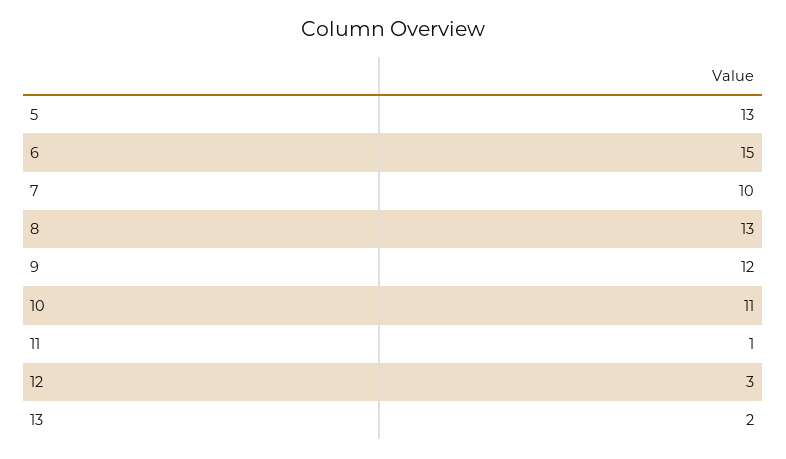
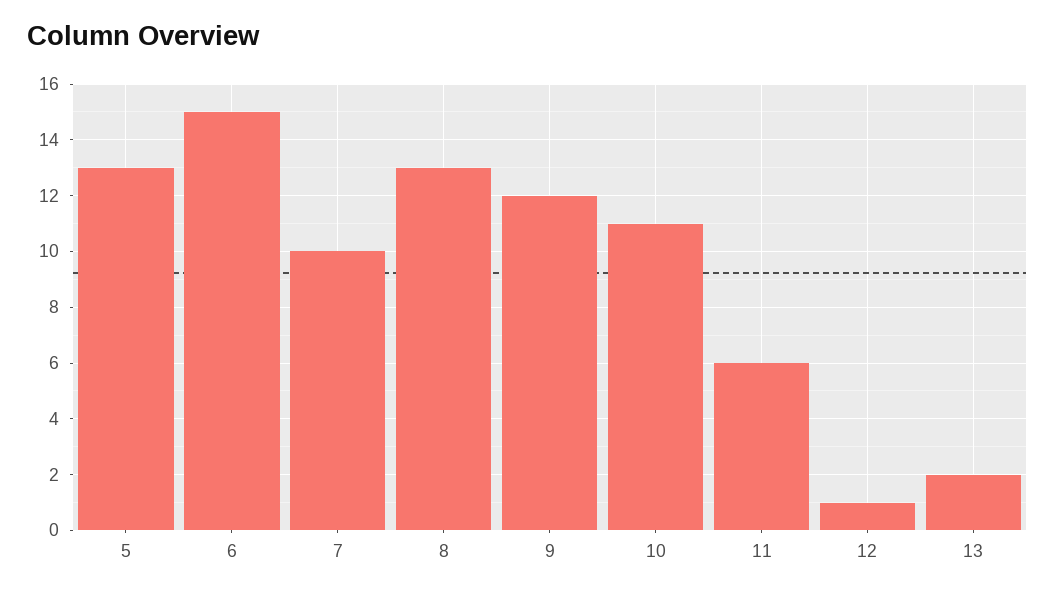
11: 1 -> 6
12: 3 -> 1

